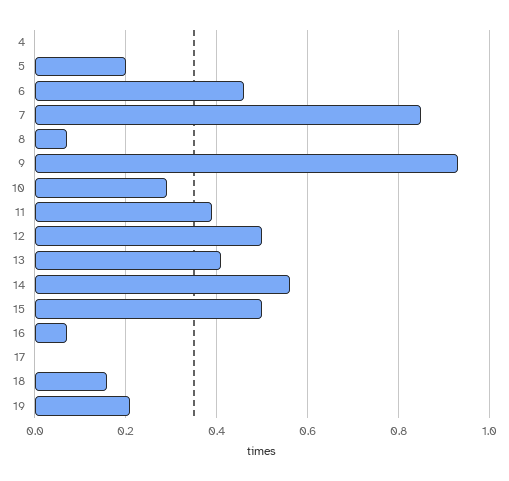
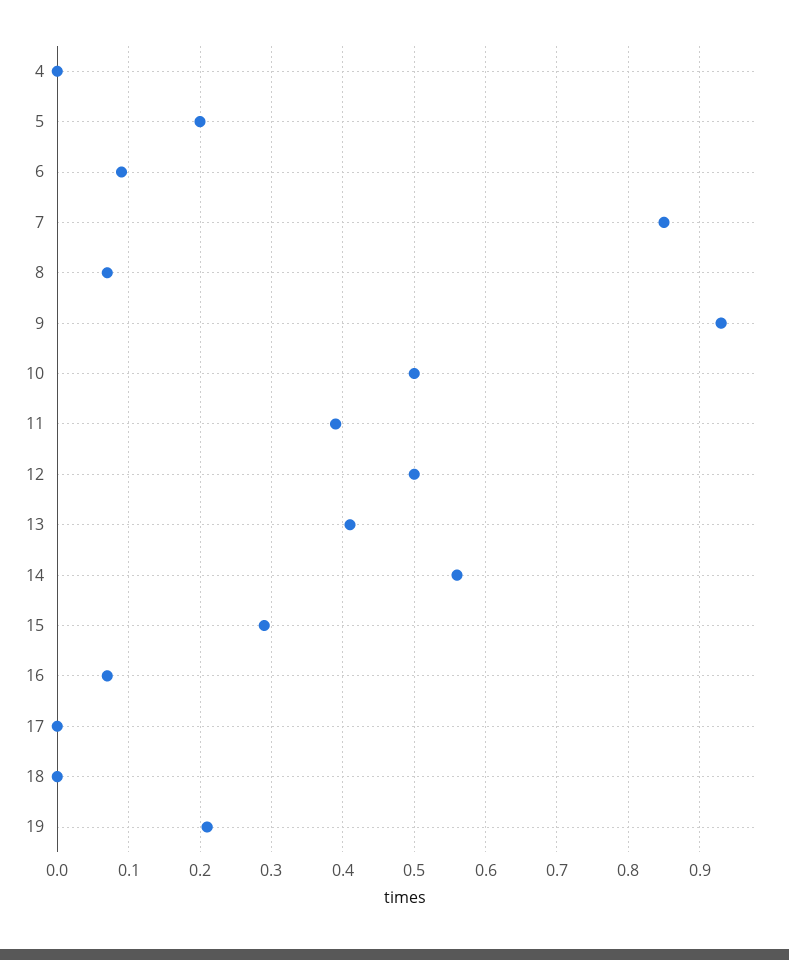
6: 0.45 -> 0.09
10: 0.3 -> 0.5
15: 0.5 -> 0.29
18: 0.15 -> 0

